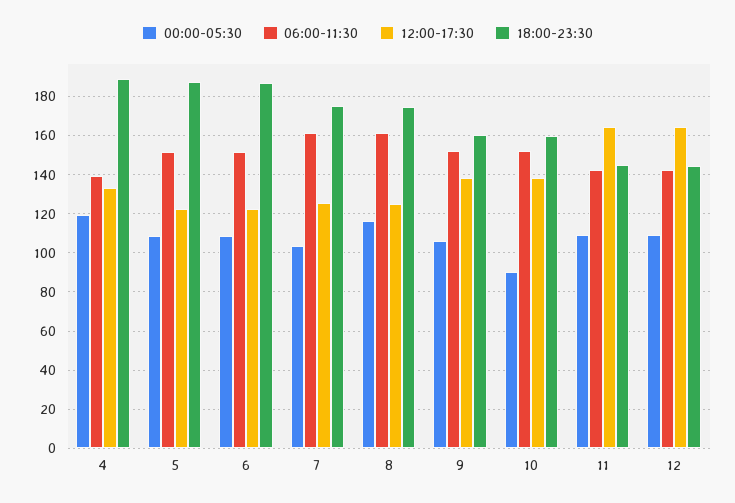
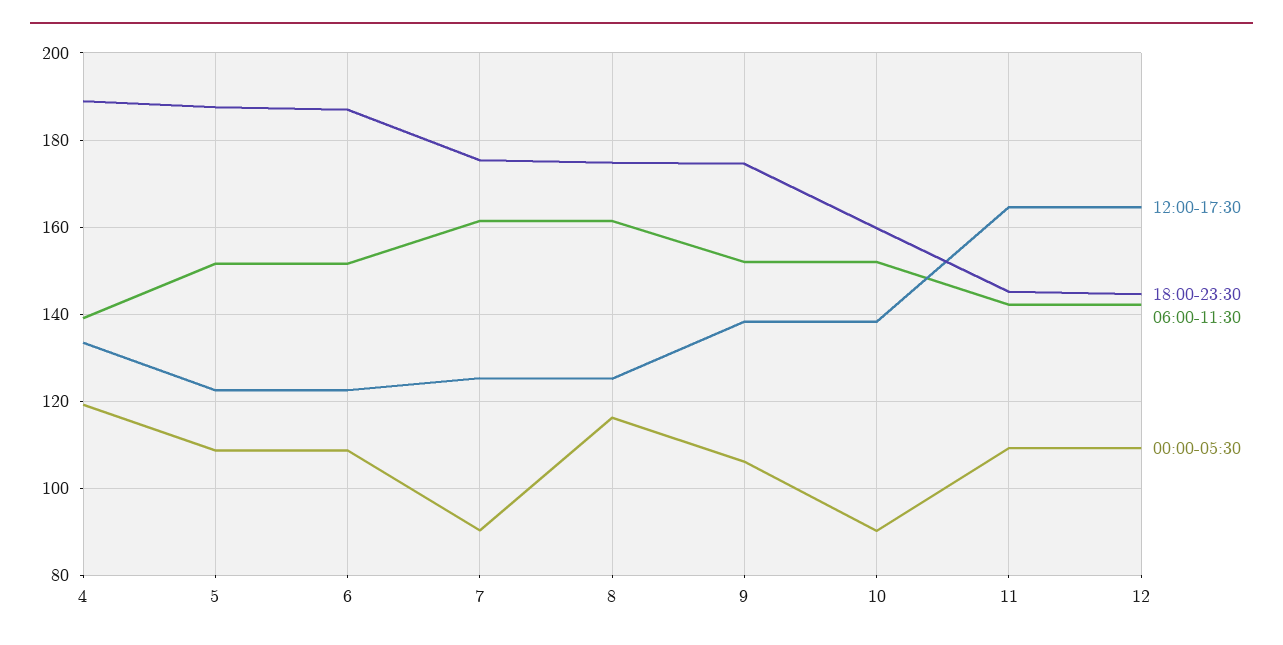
00:00-05:30, 7: 105 -> 90
18:00-23:30, 9: 160 -> 174

